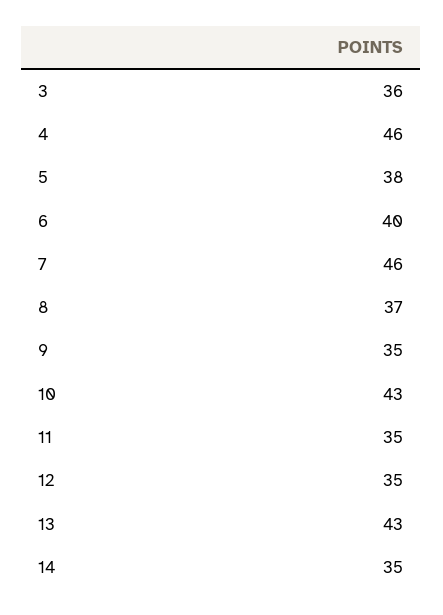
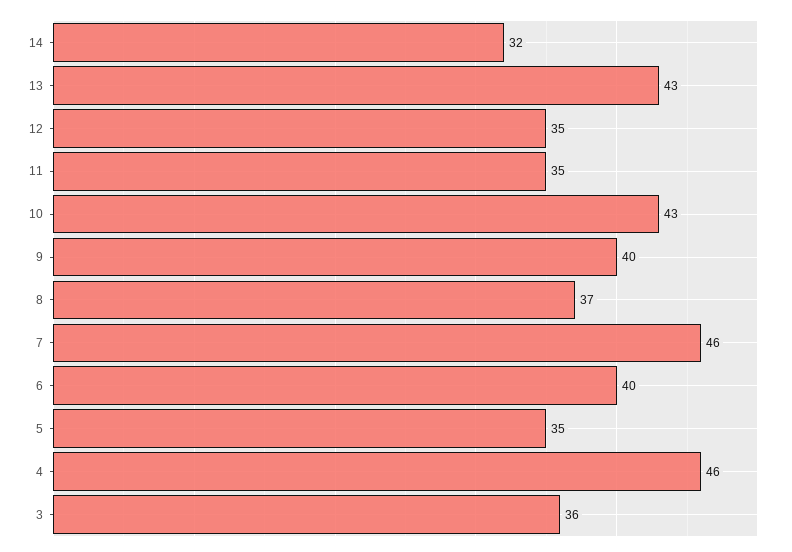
5: 38 -> 35
9: 35 -> 40
14: 35 -> 32

